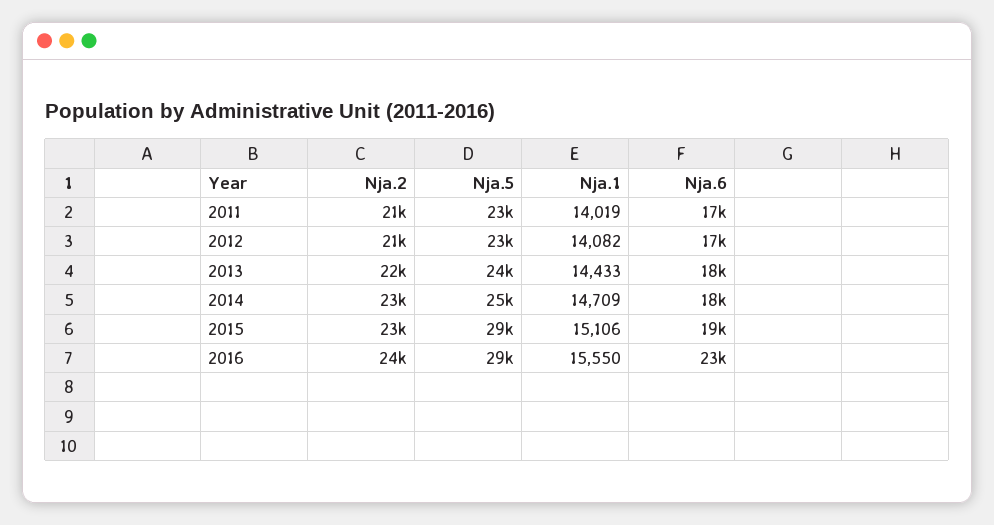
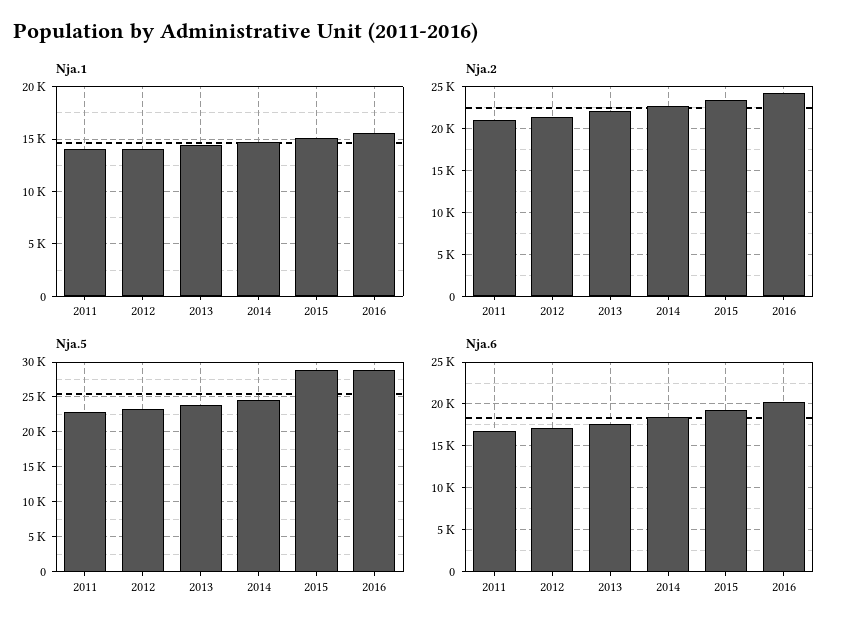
Nja.6, 2016: 23000 -> 20000

